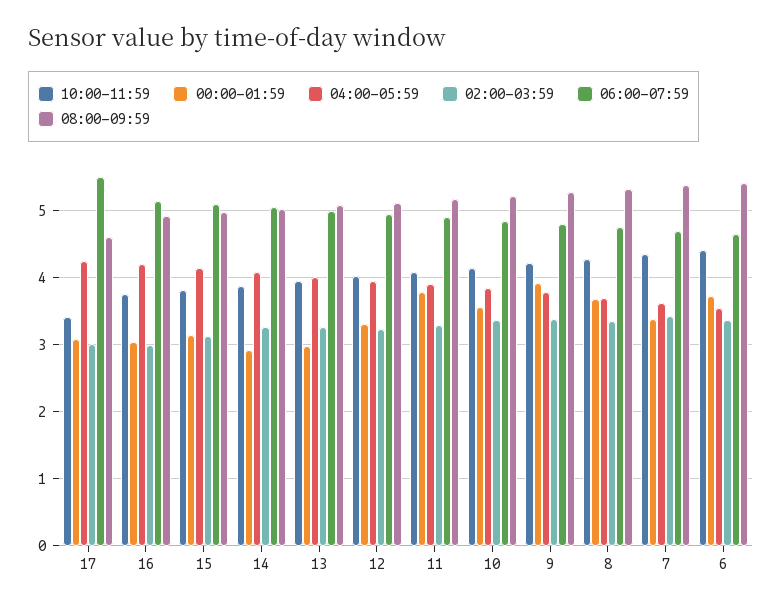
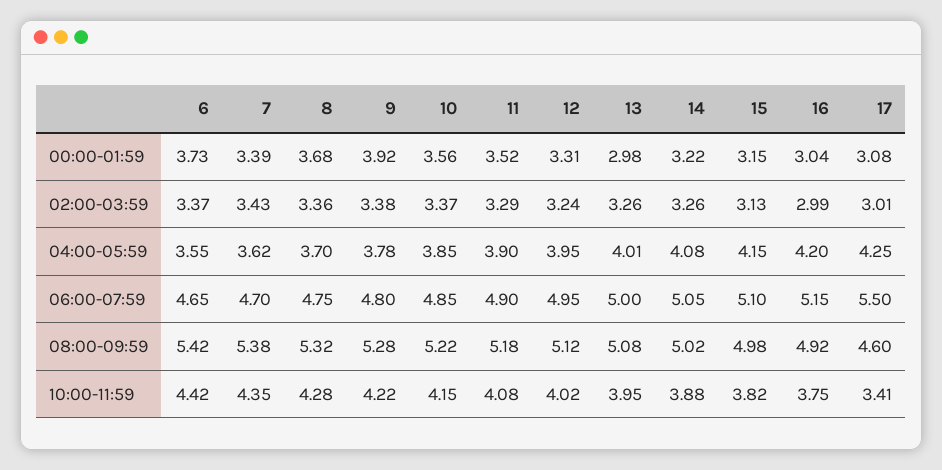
00:00-01:59, 14: 2.9 -> 3.22
00:00-01:59, 11: 3.8 -> 3.52

